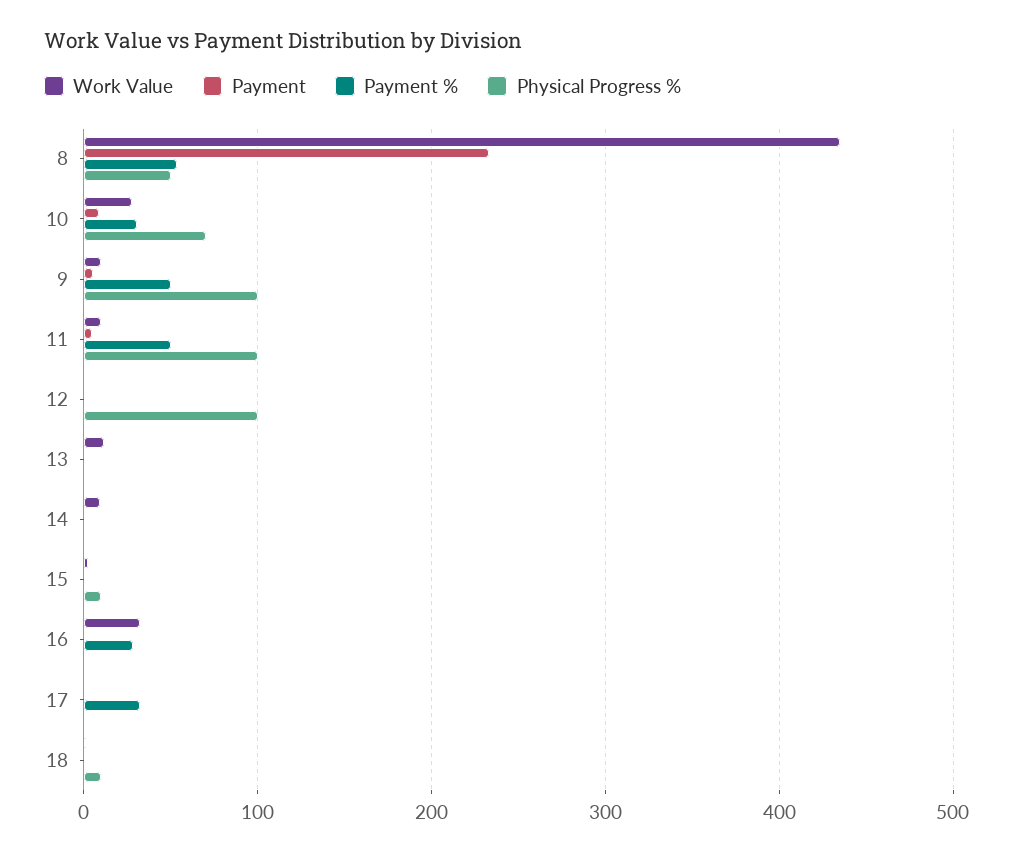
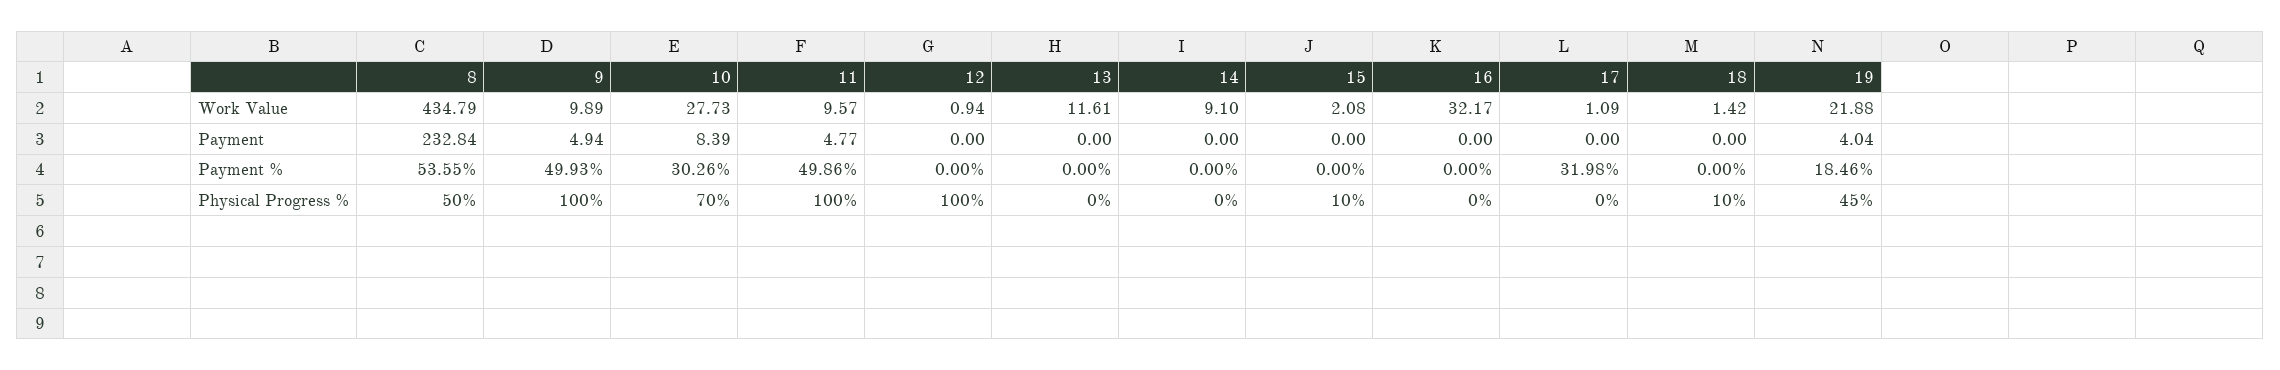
Payment %, 16: 30 -> 0
Work Value, 19: none -> 21.88
Payment, 19: none -> 4.04
Payment %, 19: none -> 18.46
Physical Progress %, 19: none -> 45

